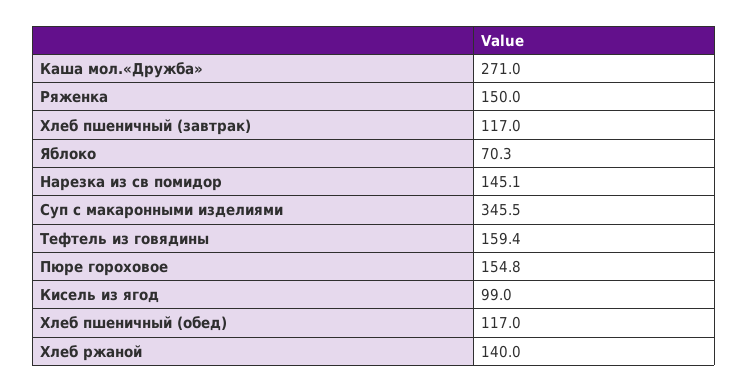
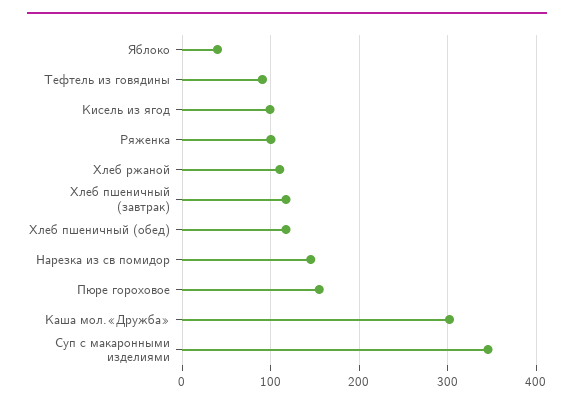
Каша мол.«Дружба»: 271 -> 300
Ряженка: 150 -> 100
Яблоко: 70.3 -> 40
Тефтель из говядины: 159.4 -> 90
Хлеб ржаной: 140 -> 110

